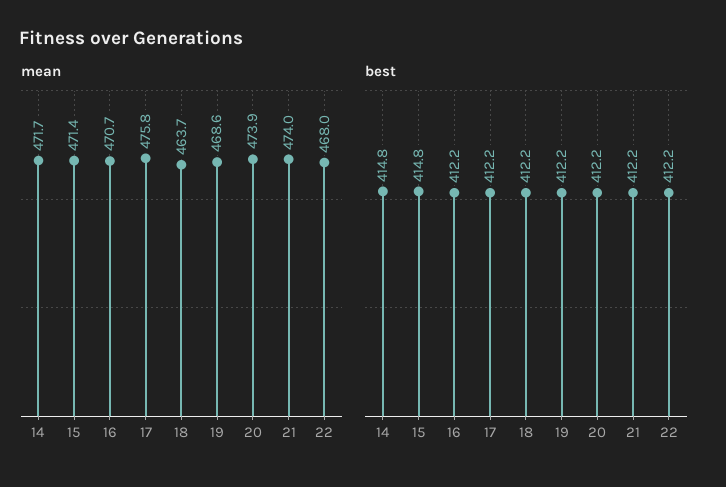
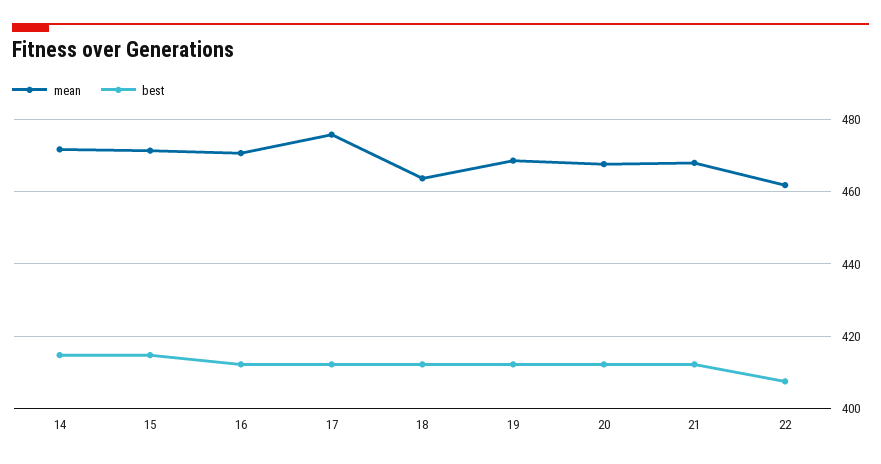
mean, 20: 473.9 -> 468
mean, 21: 474 -> 468
mean, 22: 468 -> 462
best, 22: 412.2 -> 408

